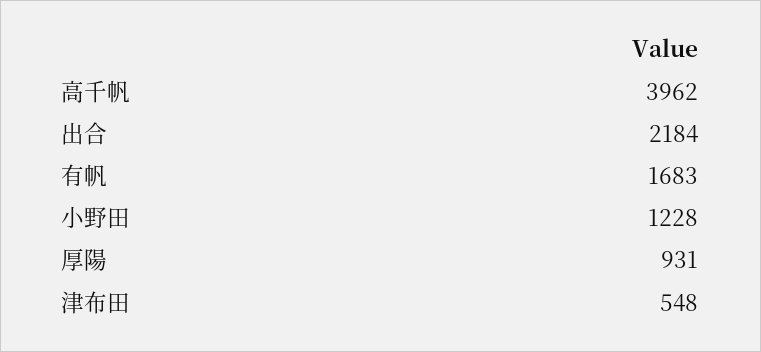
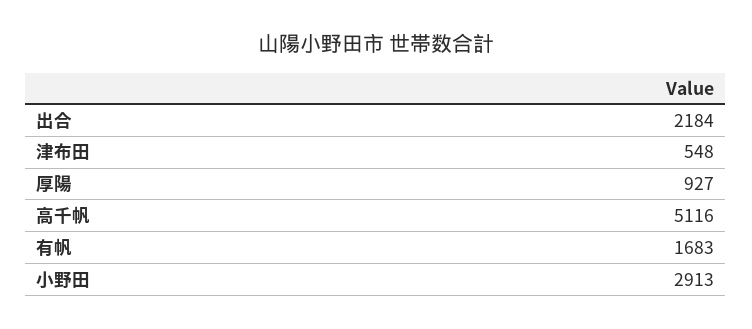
高千帆: 3962 -> 5116
小野田: 1228 -> 2913
厚陽: 931 -> 927

